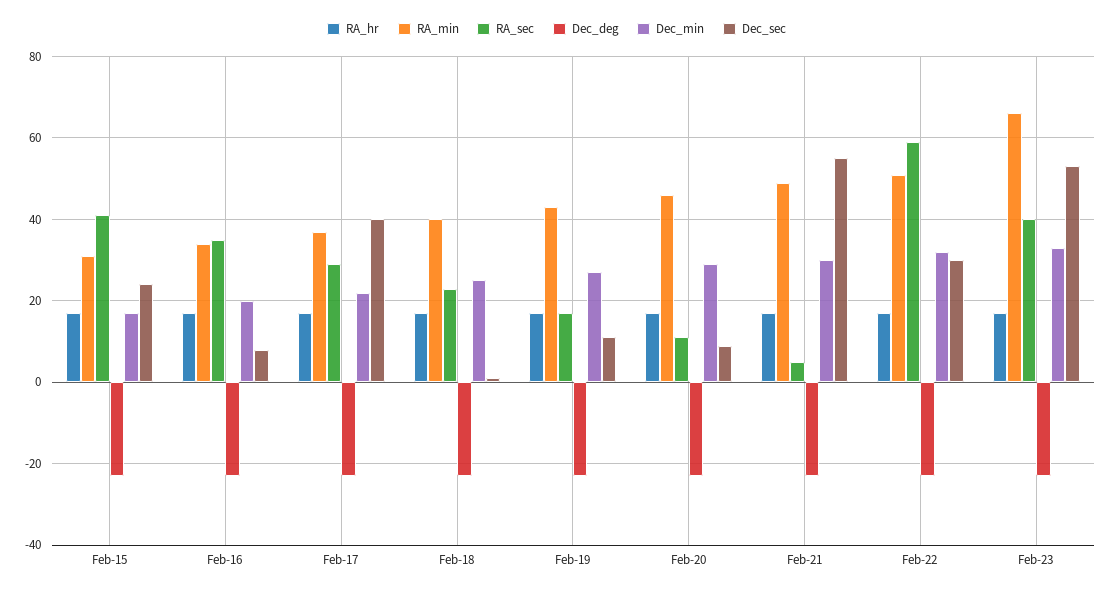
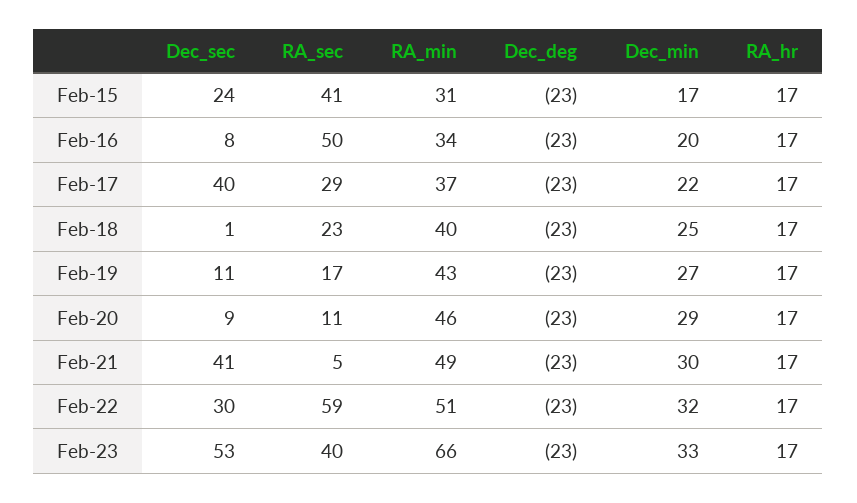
RA_sec, Feb-16: 35 -> 50
Dec_sec, Feb-21: 55 -> 41

